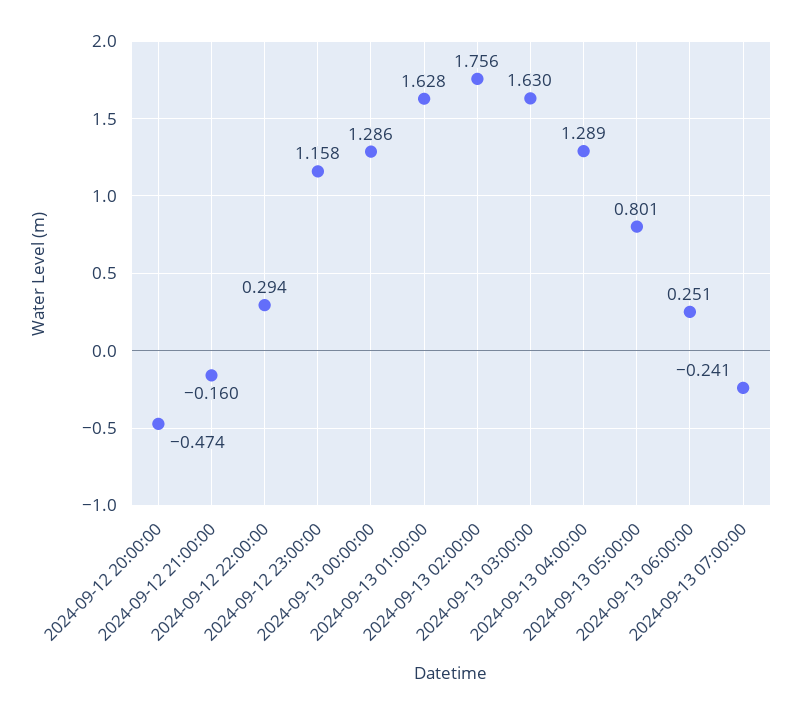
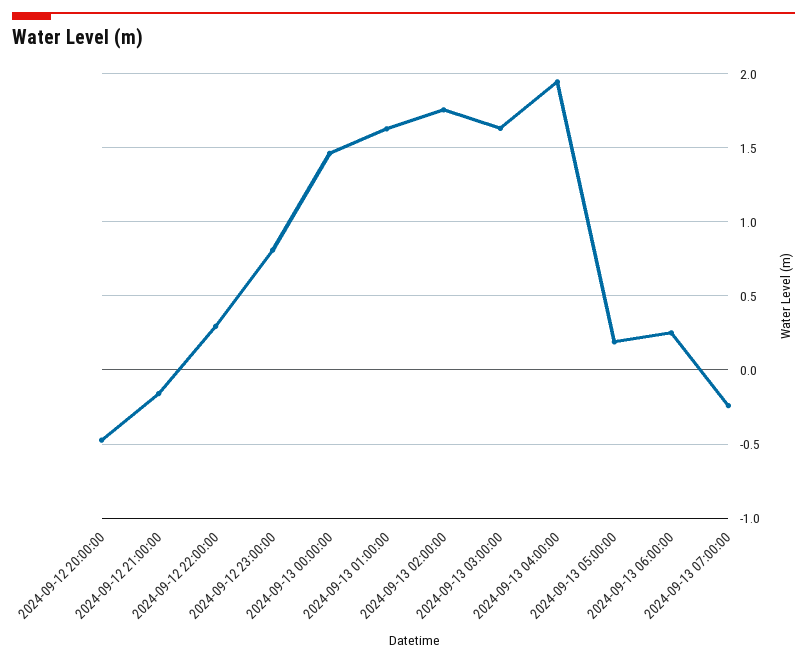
2024-09-12 23:00:00: 1.158 -> 0.8
2024-09-13 00:00:00: 1.286 -> 1.45
2024-09-13 04:00:00: 1.289 -> 1.95
2024-09-13 05:00:00: 0.801 -> 0.2

